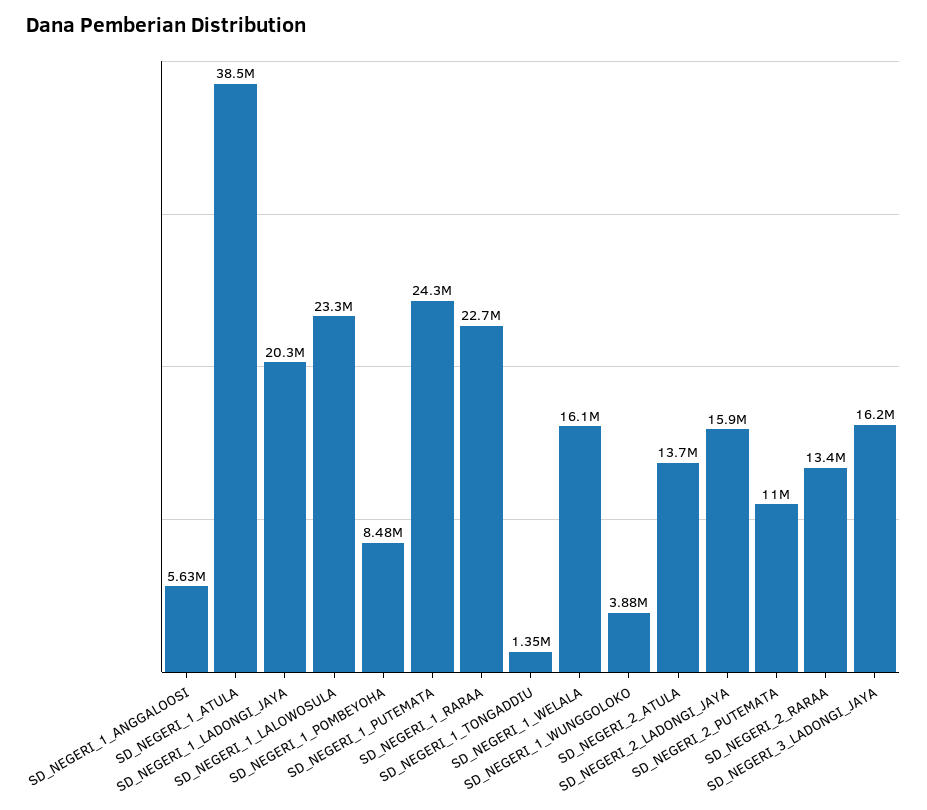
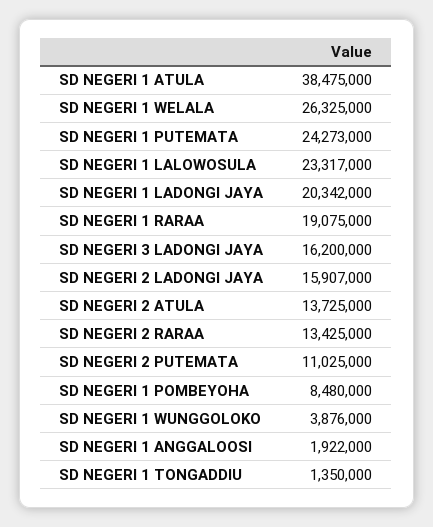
SD_NEGERI_1_ANGGALOOSI: 5630000 -> 1922000
SD_NEGERI_1_RARAA: 22700000 -> 19075000
SD_NEGERI_1_WELALA: 16100000 -> 26325000

